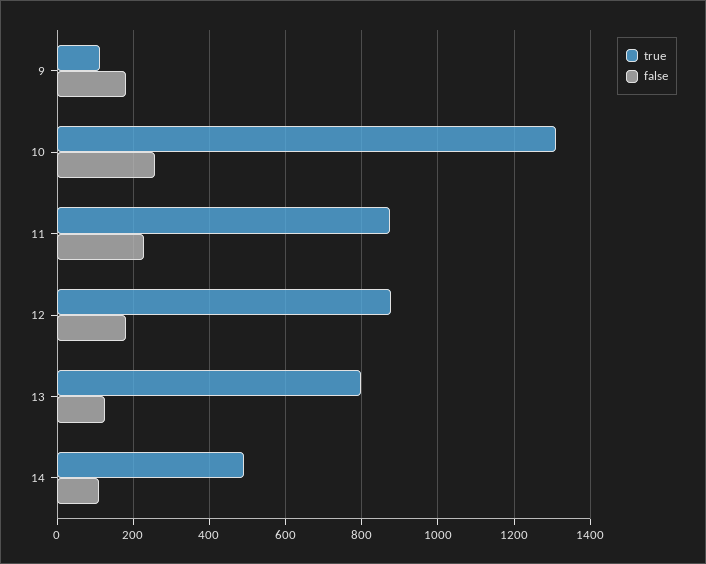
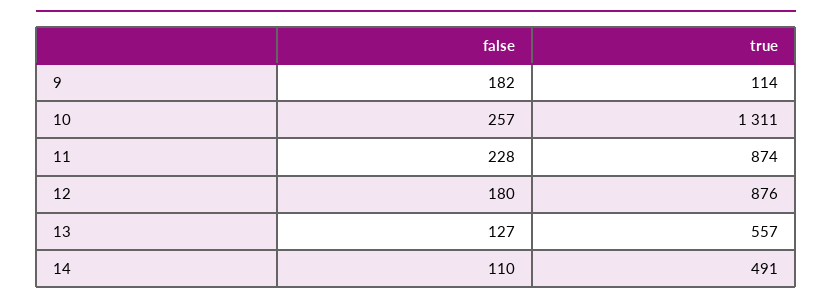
true, 13: 800 -> 557

